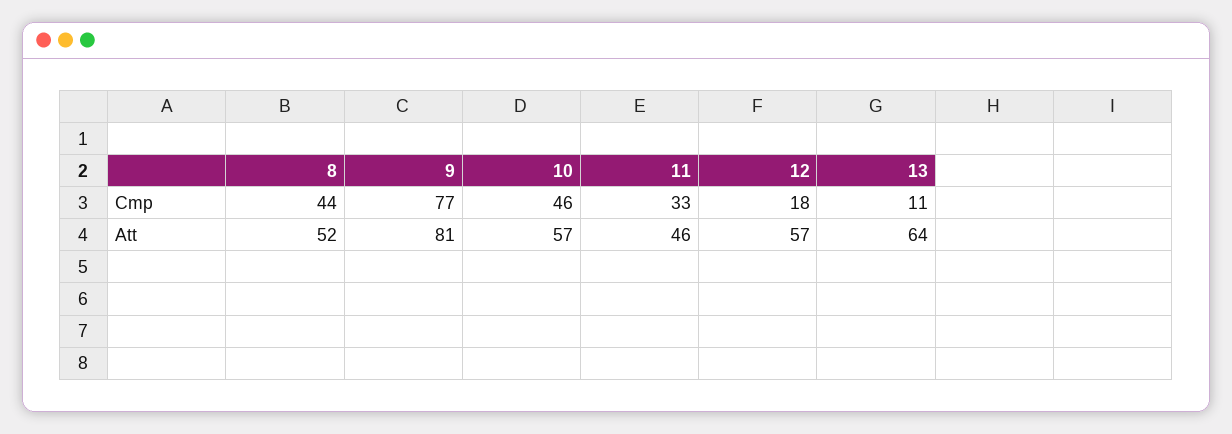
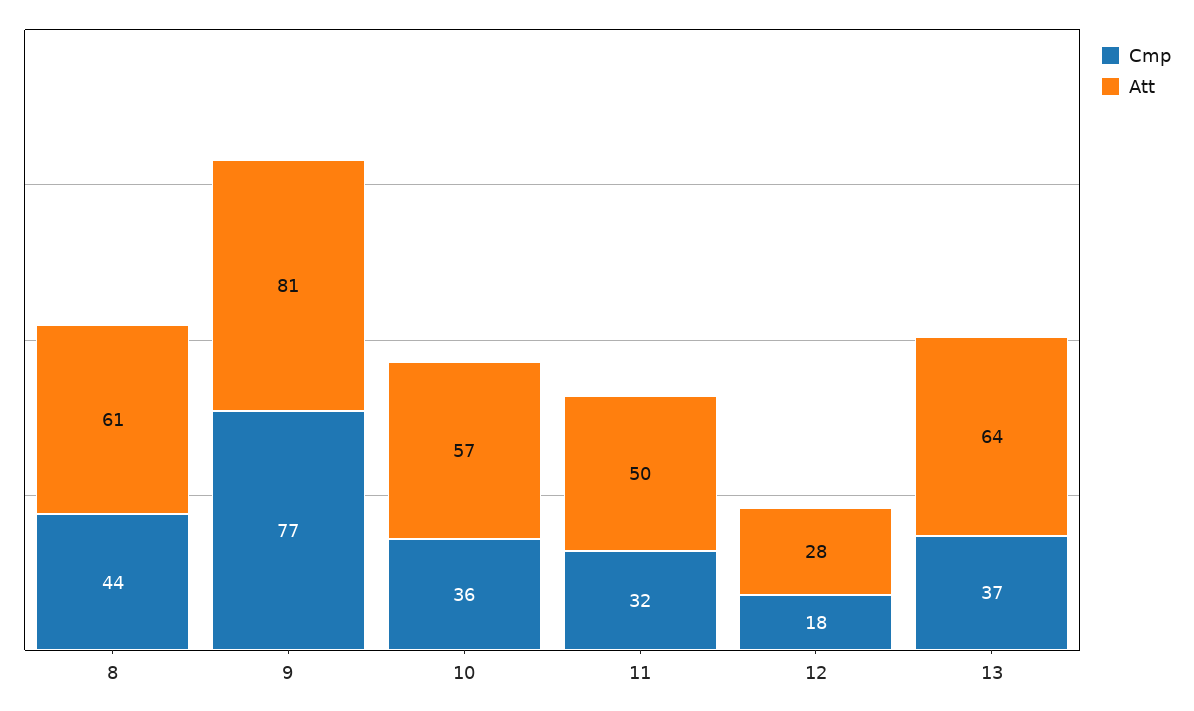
Cmp, 10: 46 -> 36
Cmp, 11: 33 -> 32
Cmp, 13: 11 -> 37
Att, 8: 52 -> 61
Att, 11: 46 -> 50
Att, 12: 57 -> 28

